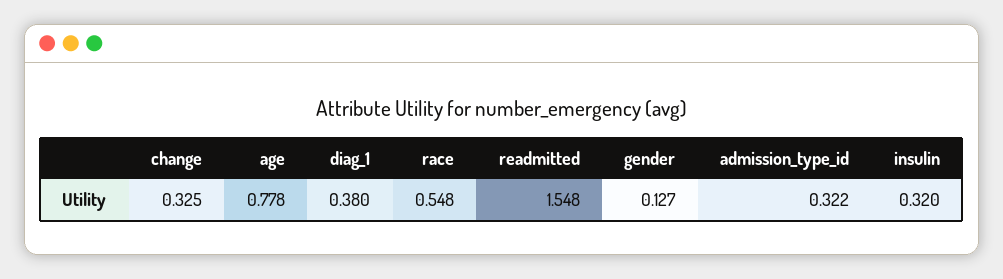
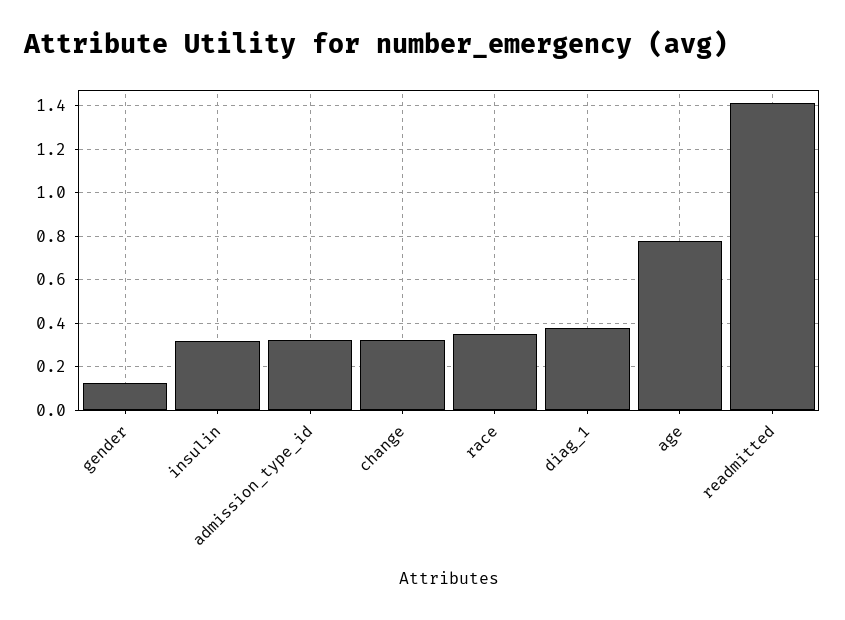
race: 0.548 -> 0.35
readmitted: 1.548 -> 1.4

